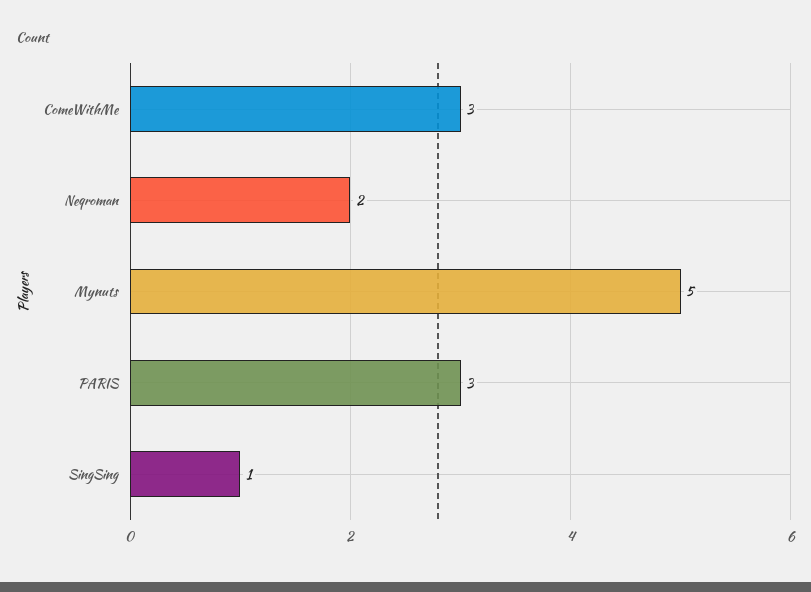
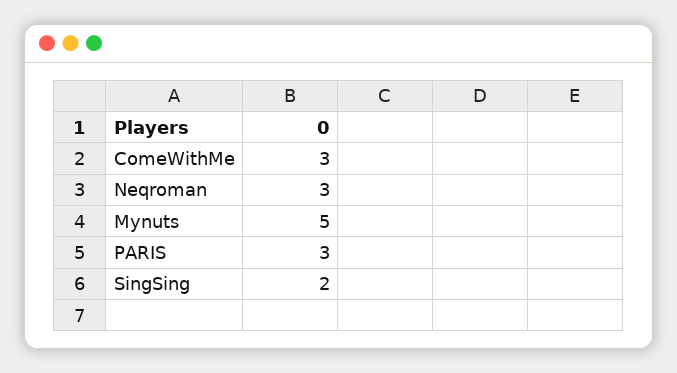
Neqroman: 2 -> 3
SingSing: 1 -> 2

